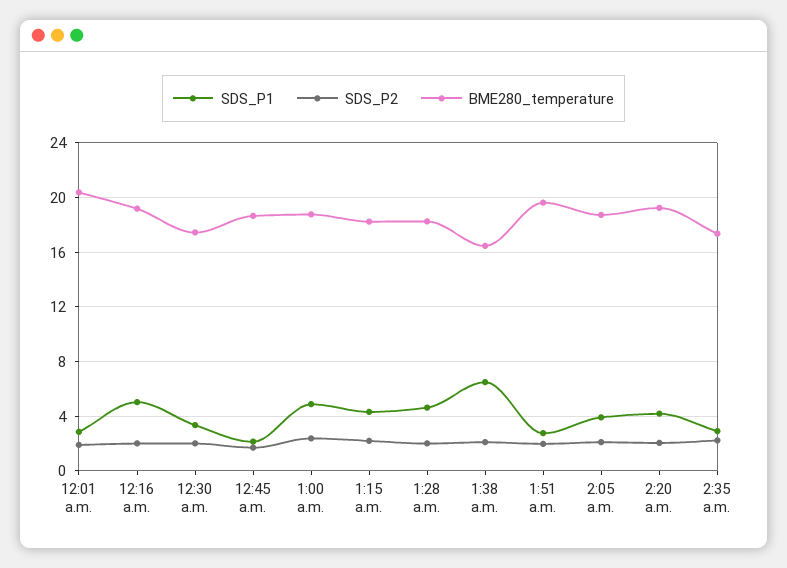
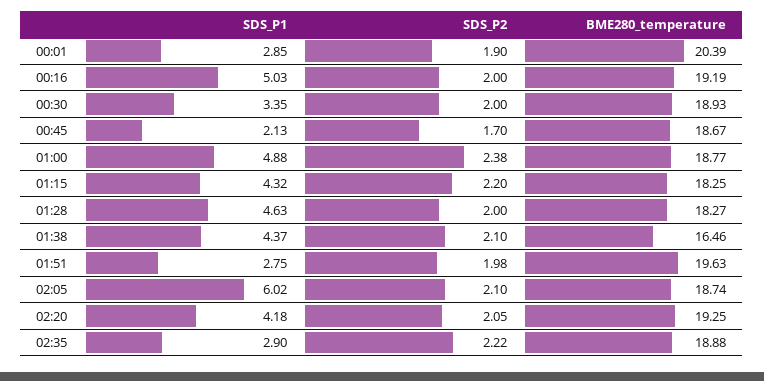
BME280_temperature, 12:30 a.m.: 17.5 -> 18.93
SDS_P1, 1:38 a.m.: 6.5 -> 4.37
SDS_P1, 2:05 a.m.: 4 -> 6.02
BME280_temperature, 2:35 a.m.: 17.5 -> 18.88

